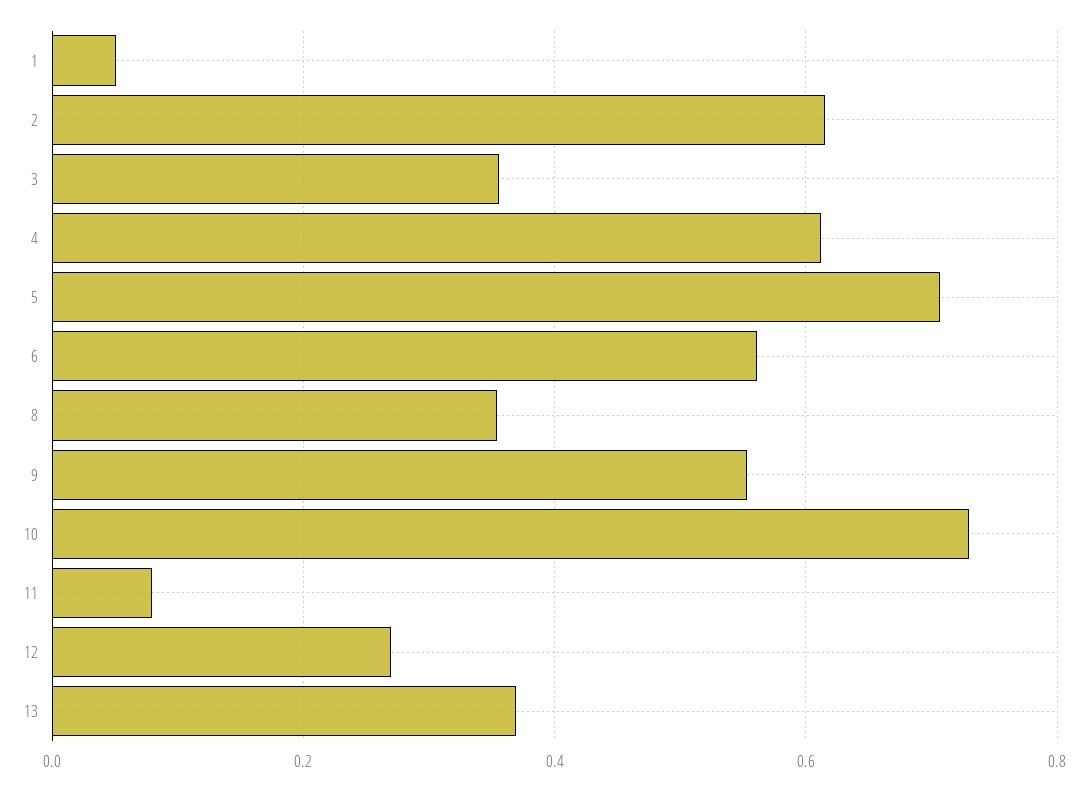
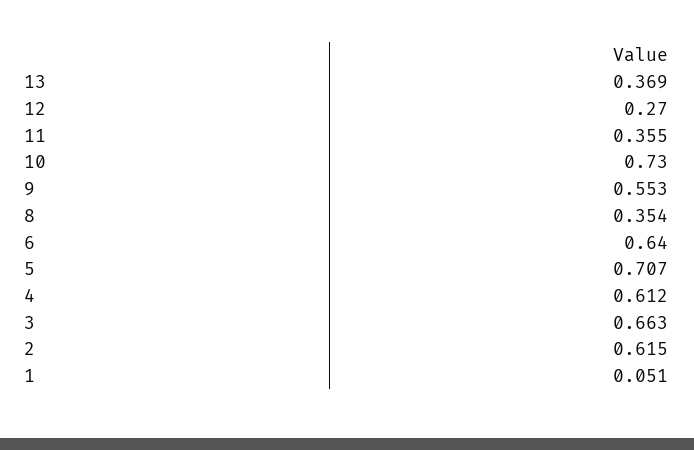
3: 0.36 -> 0.663
6: 0.56 -> 0.64
11: 0.08 -> 0.355

